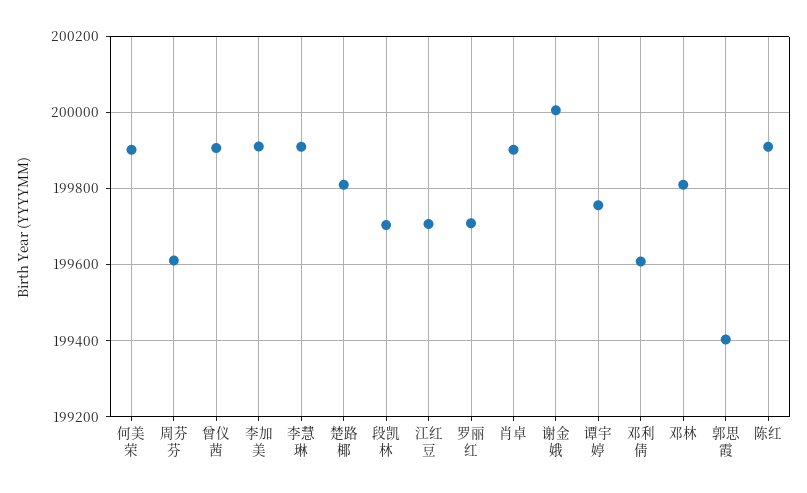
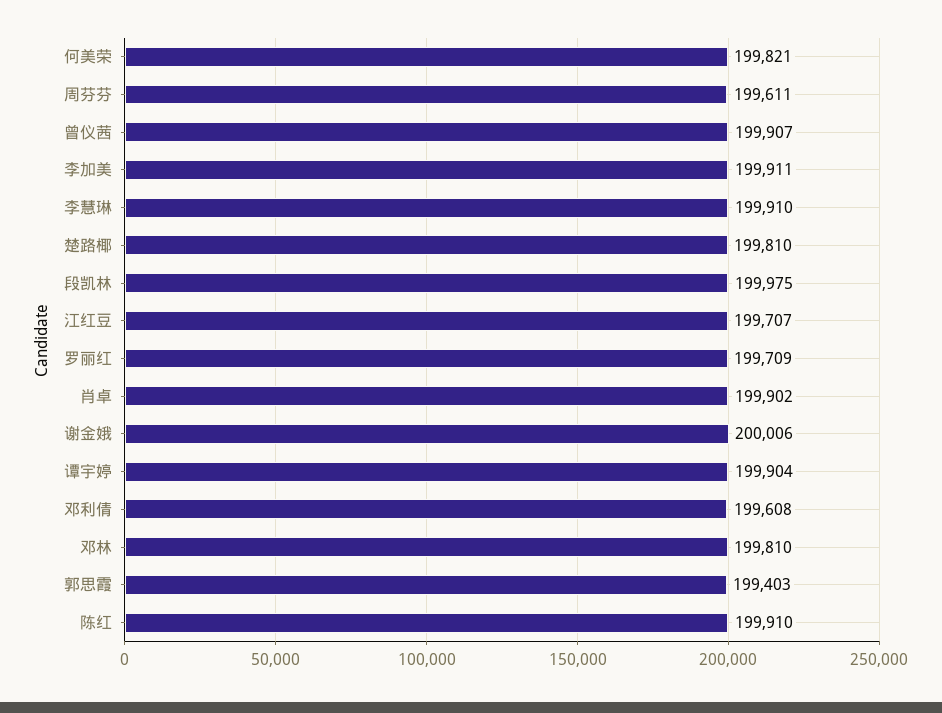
何美荣: 199900 -> 199821
段凯林: 199700 -> 199975
谭宇婷: 199760 -> 199904

